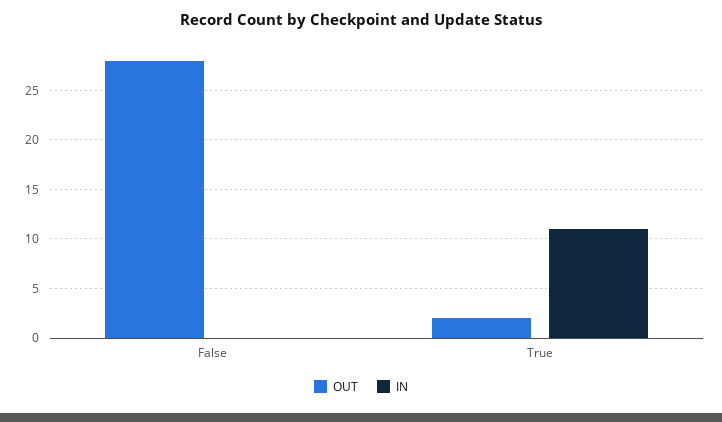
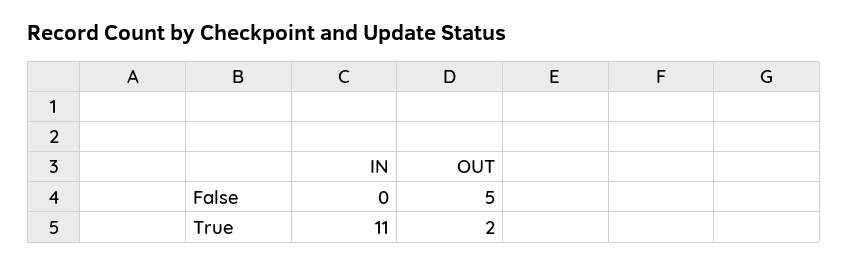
OUT, False: 28 -> 5

